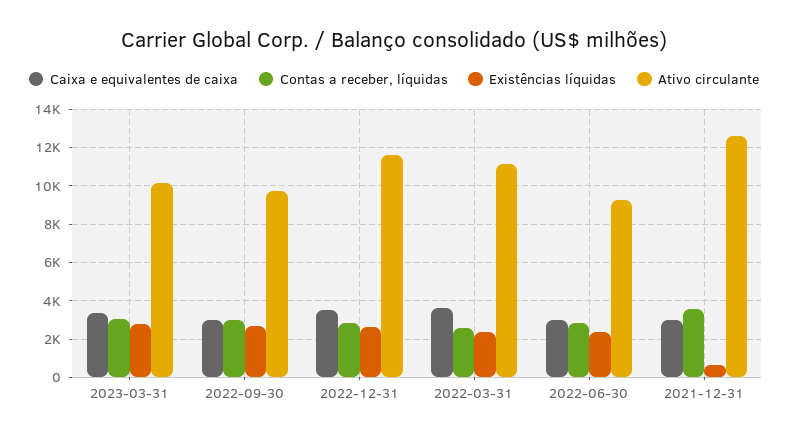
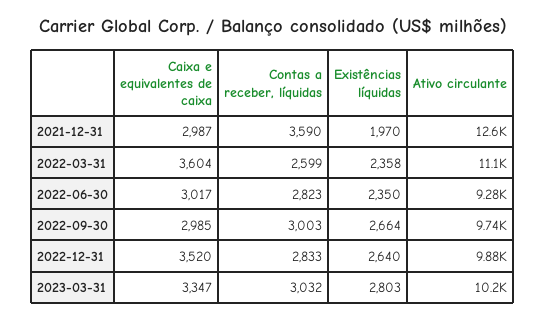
Ativo circulante, 2022-12-31: 11500 -> 9880
Existências líquidas, 2021-12-31: 500 -> 1970

